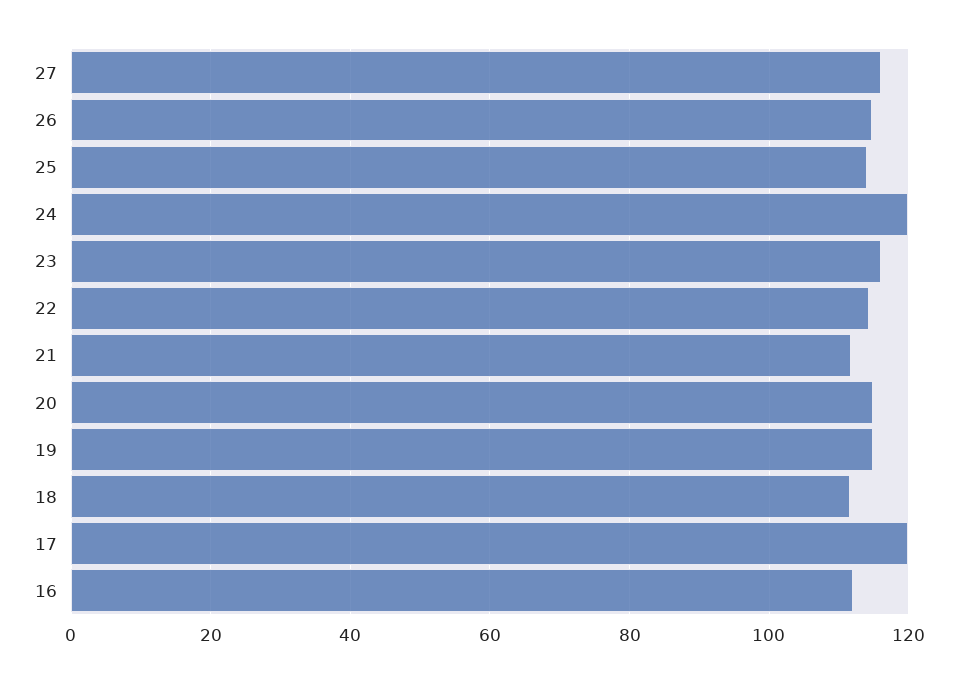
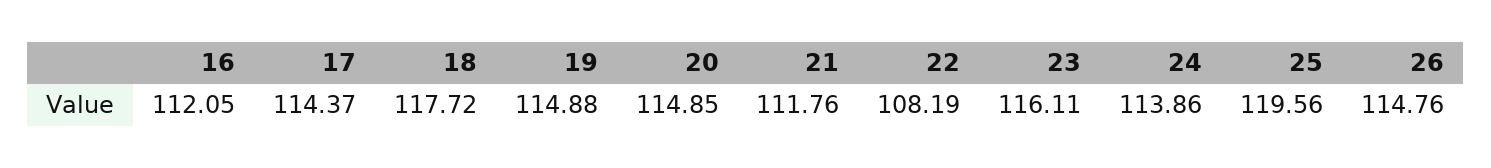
27: 116 -> none
25: 114 -> 119.56
24: 120 -> 113.86
22: 114 -> 108.19
18: 112 -> 117.72
17: 120 -> 114.37

